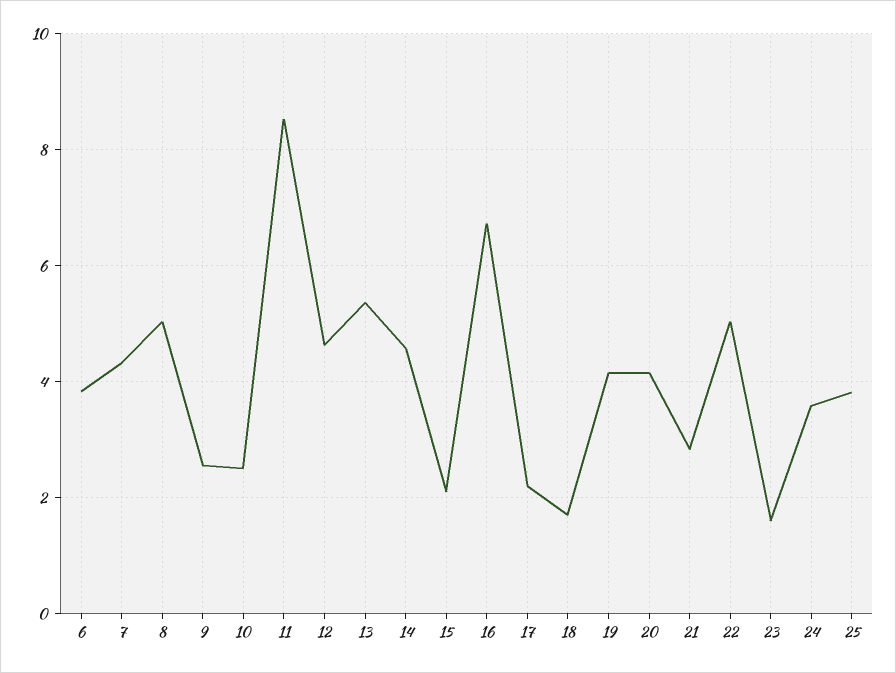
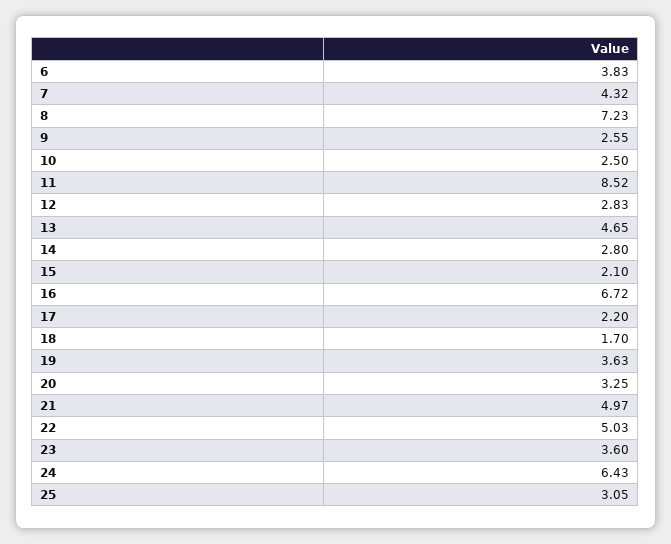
8: 5 -> 7.23
12: 4.6 -> 2.83
13: 5.4 -> 4.65
14: 4.6 -> 2.8
19: 4.2 -> 3.63
20: 4.2 -> 3.25
21: 2.8 -> 4.97
23: 1.6 -> 3.6
24: 3.6 -> 6.43
25: 3.8 -> 3.05

